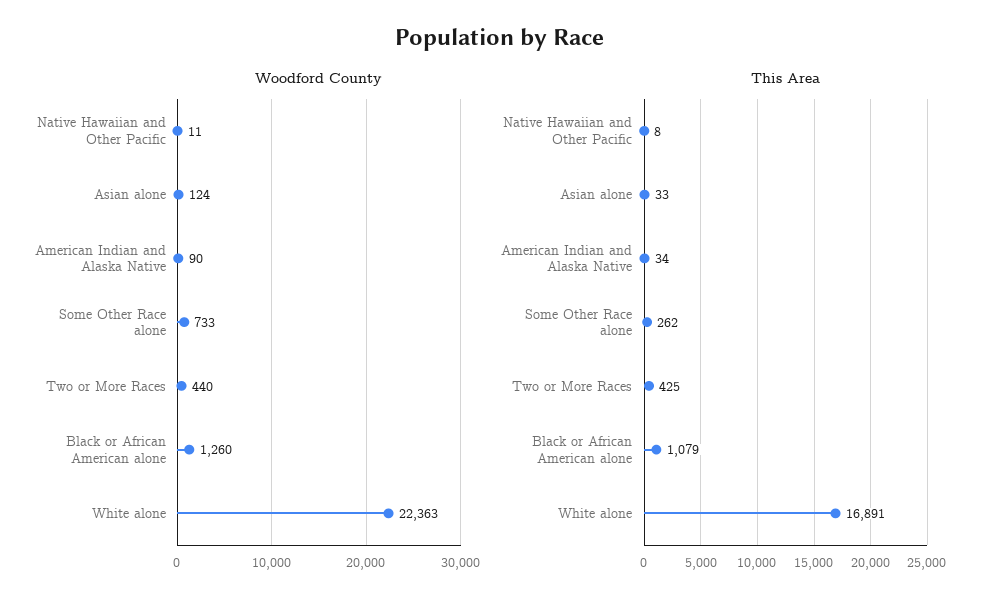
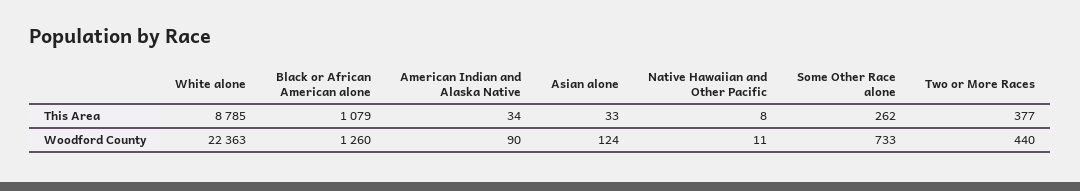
This Area, Two or More Races: 425 -> 377
This Area, White alone: 16891 -> 8785

